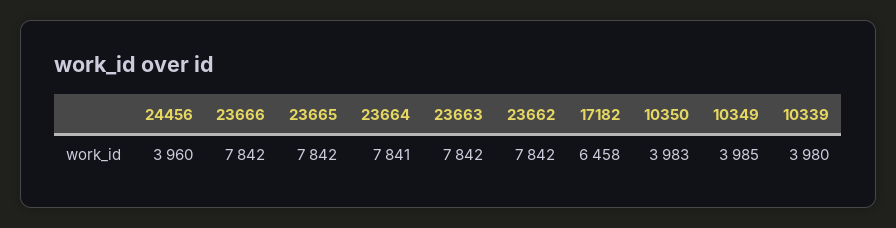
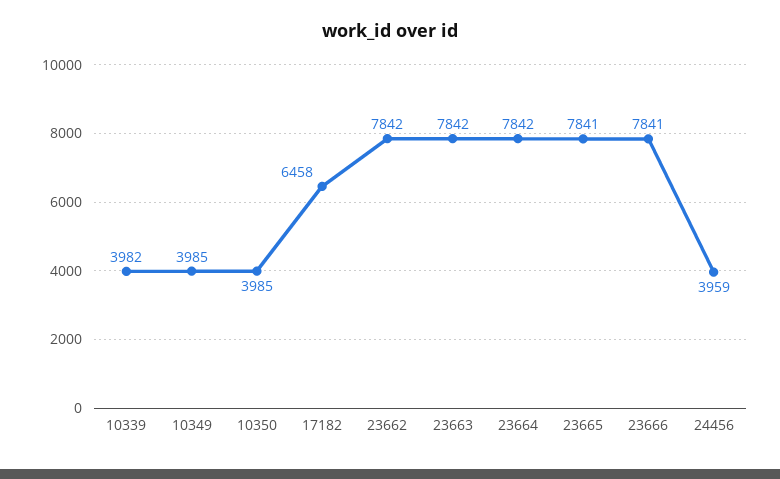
24456: 3960 -> 3959
23666: 7842 -> 7841
23665: 7842 -> 7841
23664: 7841 -> 7842
10350: 3983 -> 3985
10339: 3980 -> 3982

